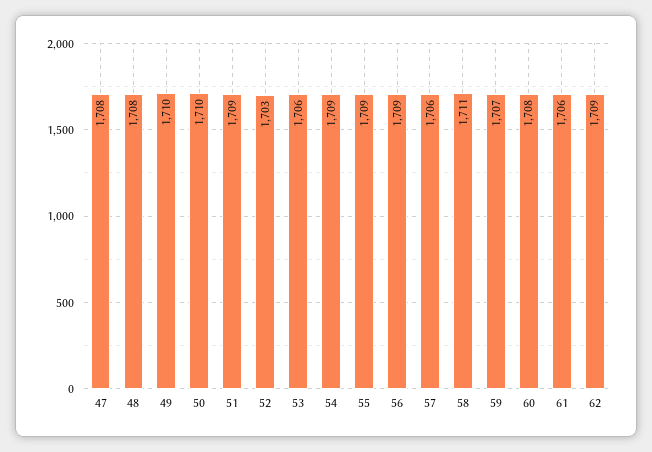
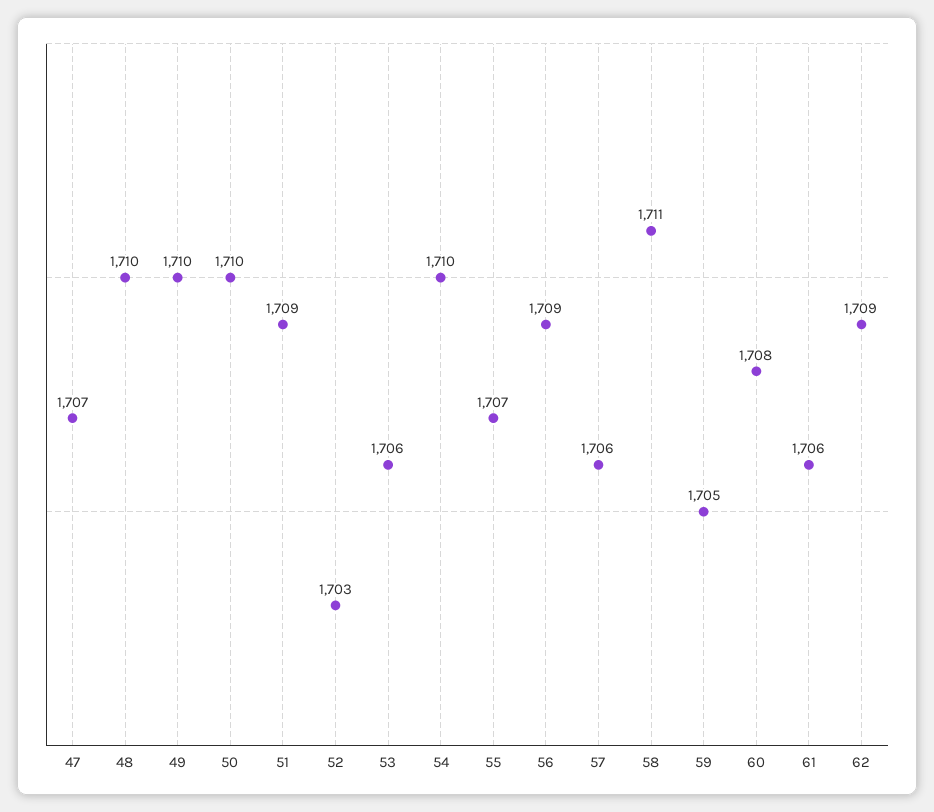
47: 1708 -> 1707
48: 1708 -> 1710
54: 1709 -> 1710
55: 1709 -> 1707
59: 1707 -> 1705

